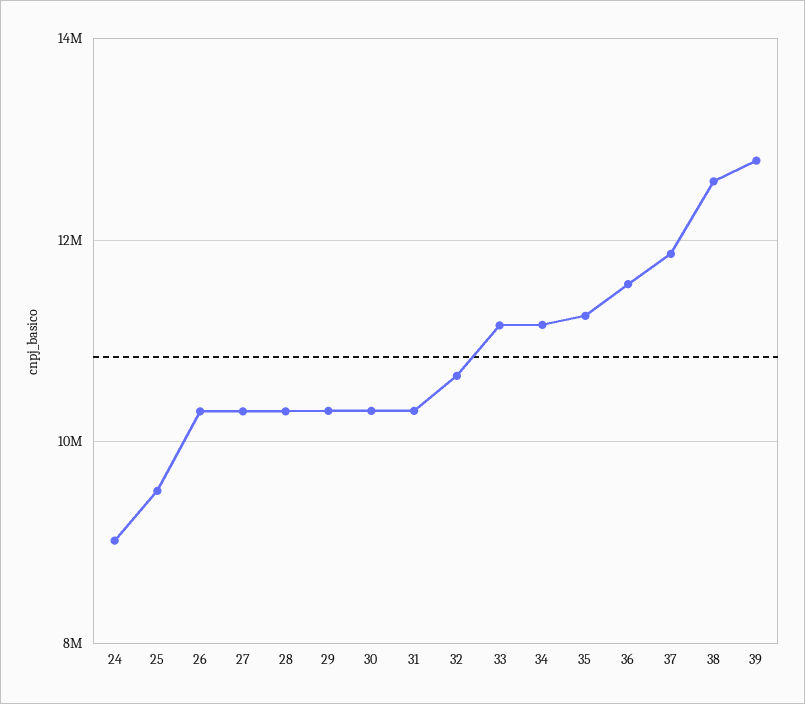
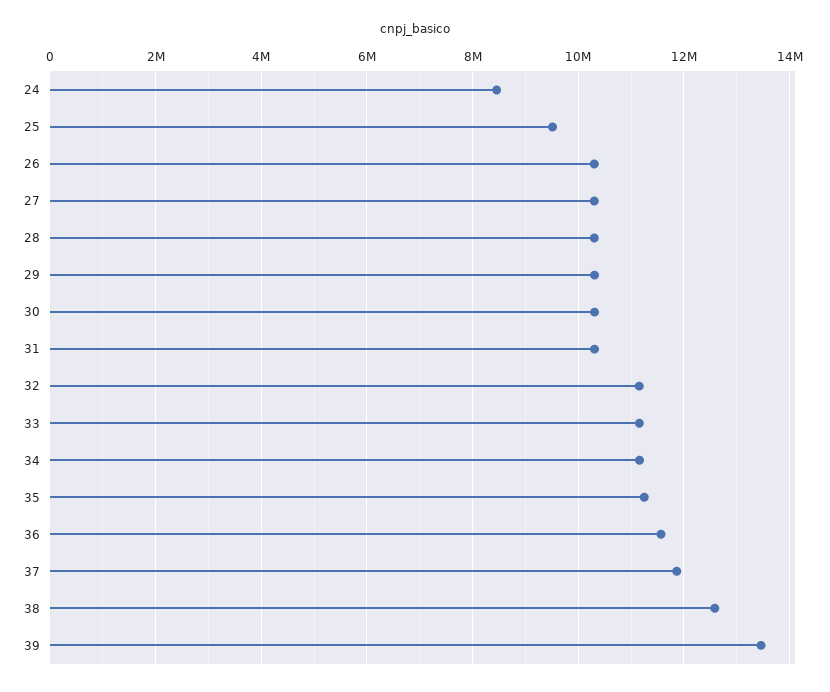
24: 9000000 -> 8400000
32: 10600000 -> 11200000
39: 12800000 -> 13400000

